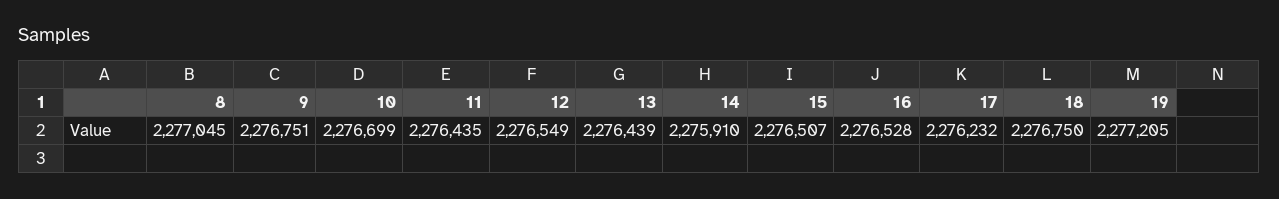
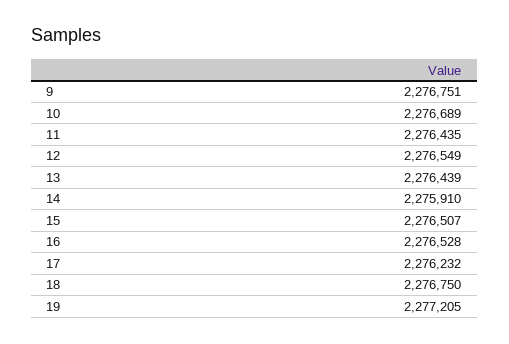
8: 2277045 -> none
10: 2276699 -> 2276689

